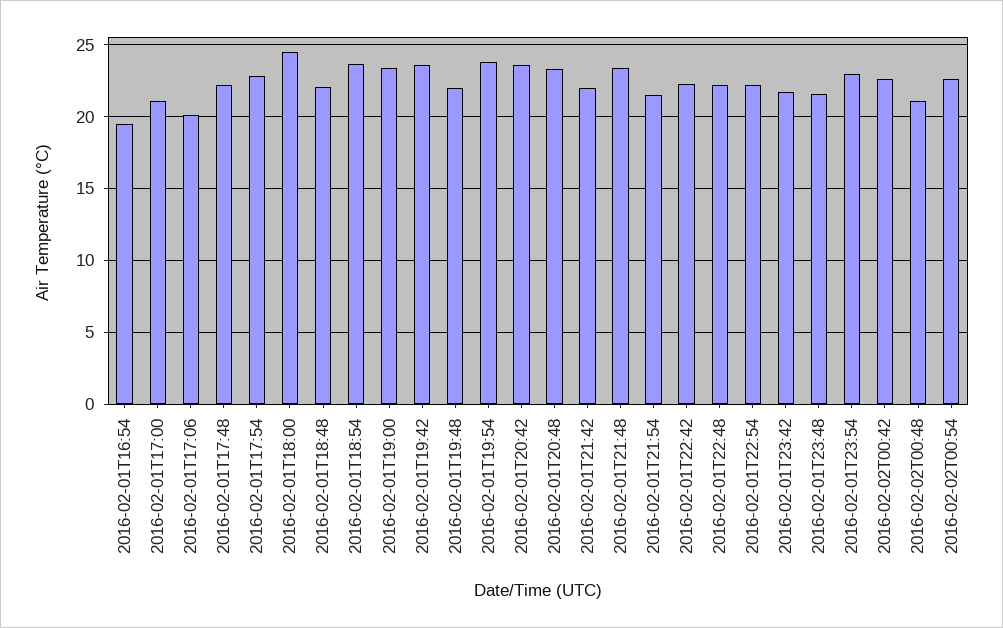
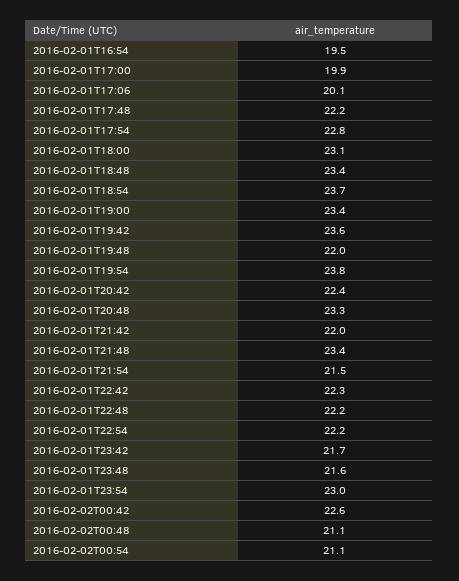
2016-02-01T17:00: 21 -> 19.9
2016-02-01T18:00: 24.5 -> 23.1
2016-02-01T18:48: 22 -> 23.4
2016-02-01T20:42: 23.5 -> 22.4
2016-02-02T00:54: 22.5 -> 21.1

